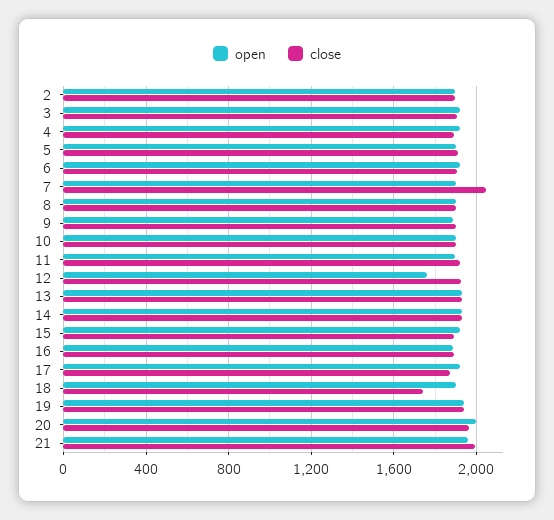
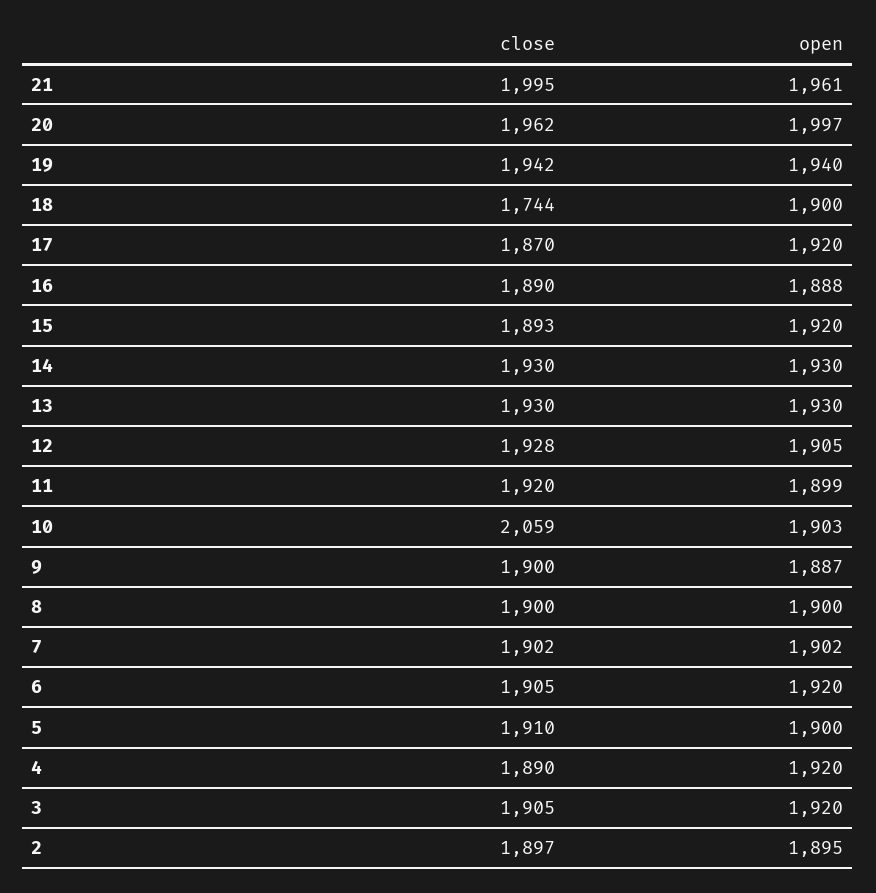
close, 7: 2050 -> 1902
close, 10: 1900 -> 2059
open, 12: 1750 -> 1905

